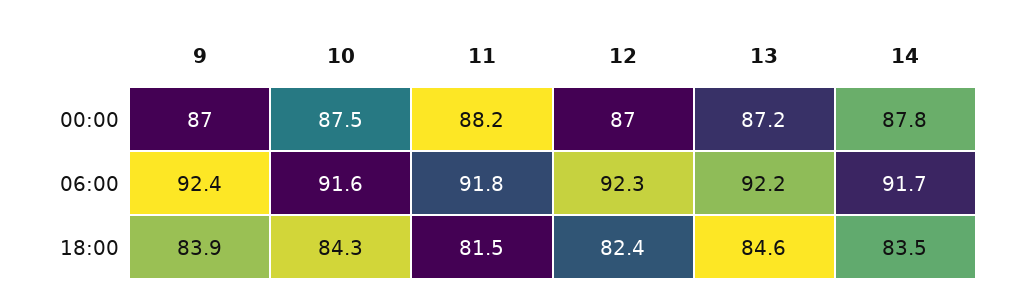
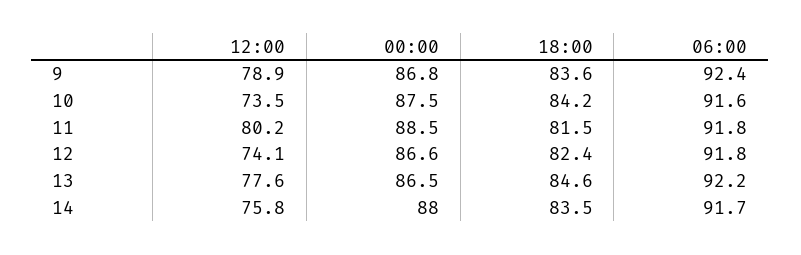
9, 00:00: 87 -> 86.8
11, 00:00: 88.2 -> 88.5
12, 00:00: 87 -> 86.6
13, 00:00: 87.2 -> 86.5
14, 00:00: 87.8 -> 88
12, 06:00: 92.3 -> 91.8
9, 18:00: 83.9 -> 83.6
10, 18:00: 84.3 -> 84.2
9, 12:00: none -> 78.9
10, 12:00: none -> 73.5
11, 12:00: none -> 80.2
12, 12:00: none -> 74.1
13, 12:00: none -> 77.6
14, 12:00: none -> 75.8

